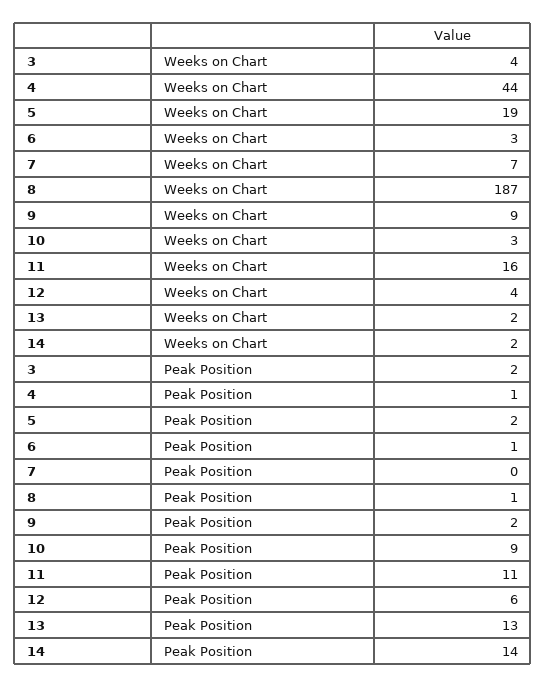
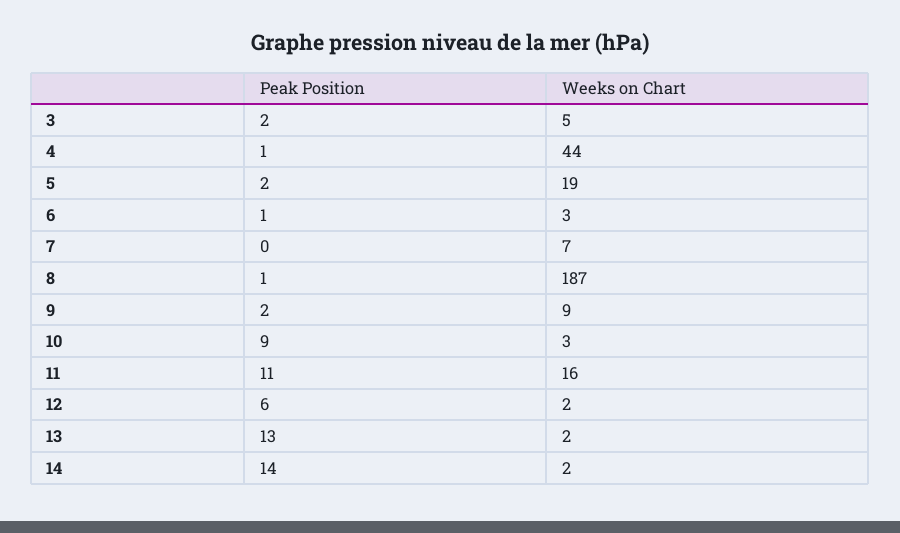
3, Weeks on Chart: 4 -> 5
12, Weeks on Chart: 4 -> 2

